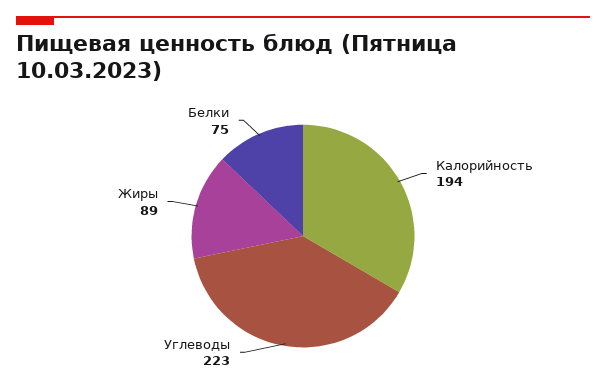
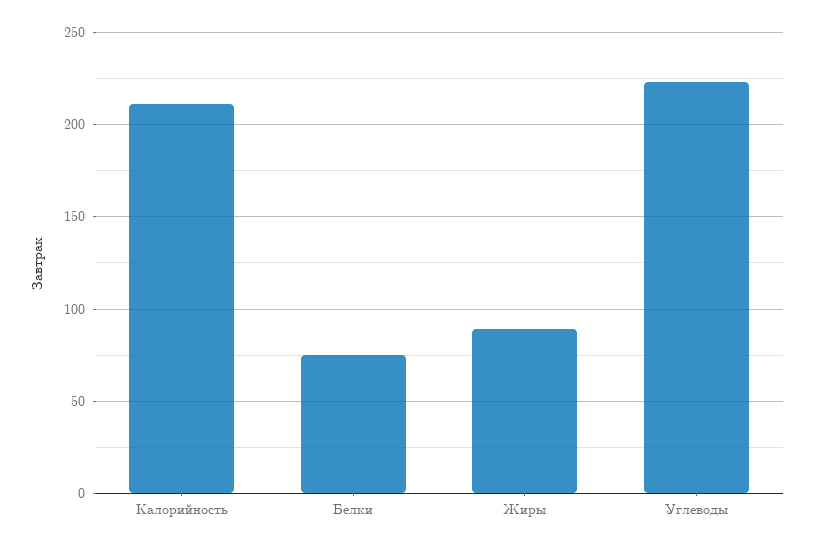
Калорийность: 194 -> 210

